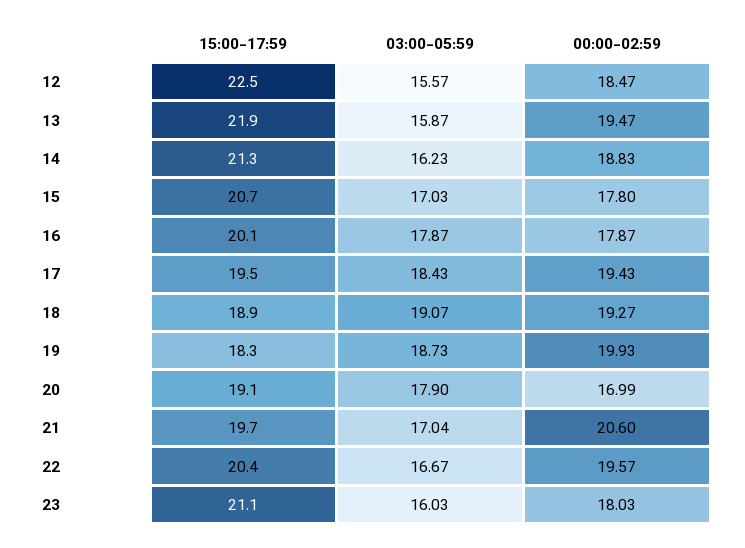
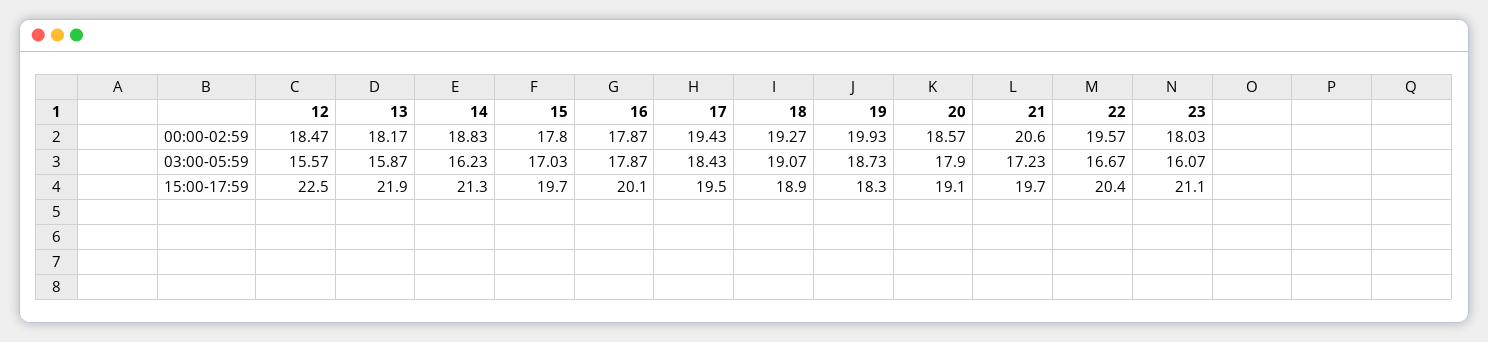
00:00-02:59, 13: 19.47 -> 18.17
15:00-17:59, 15: 20.7 -> 19.7
00:00-02:59, 20: 16.99 -> 18.57
03:00-05:59, 21: 17.04 -> 17.23
03:00-05:59, 23: 16.03 -> 16.07

